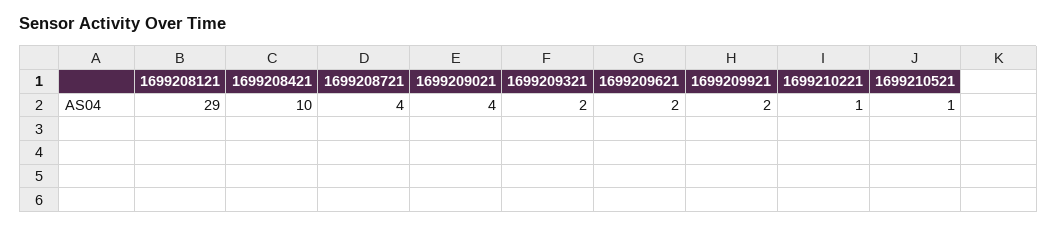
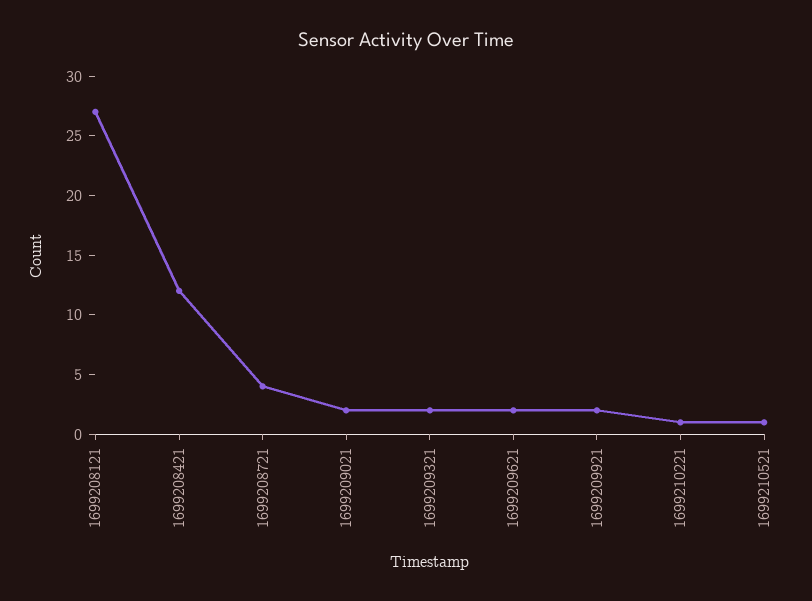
1699208121: 29 -> 27
1699208421: 10 -> 12
1699209021: 4 -> 2

